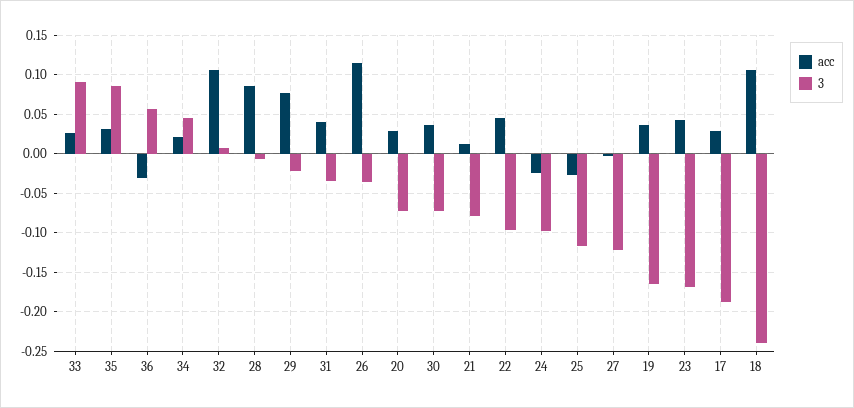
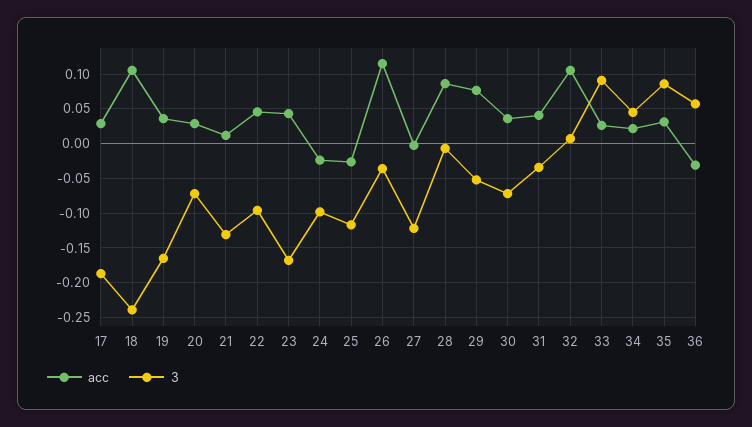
3, 29: -0.02 -> -0.05
3, 21: -0.08 -> -0.13

